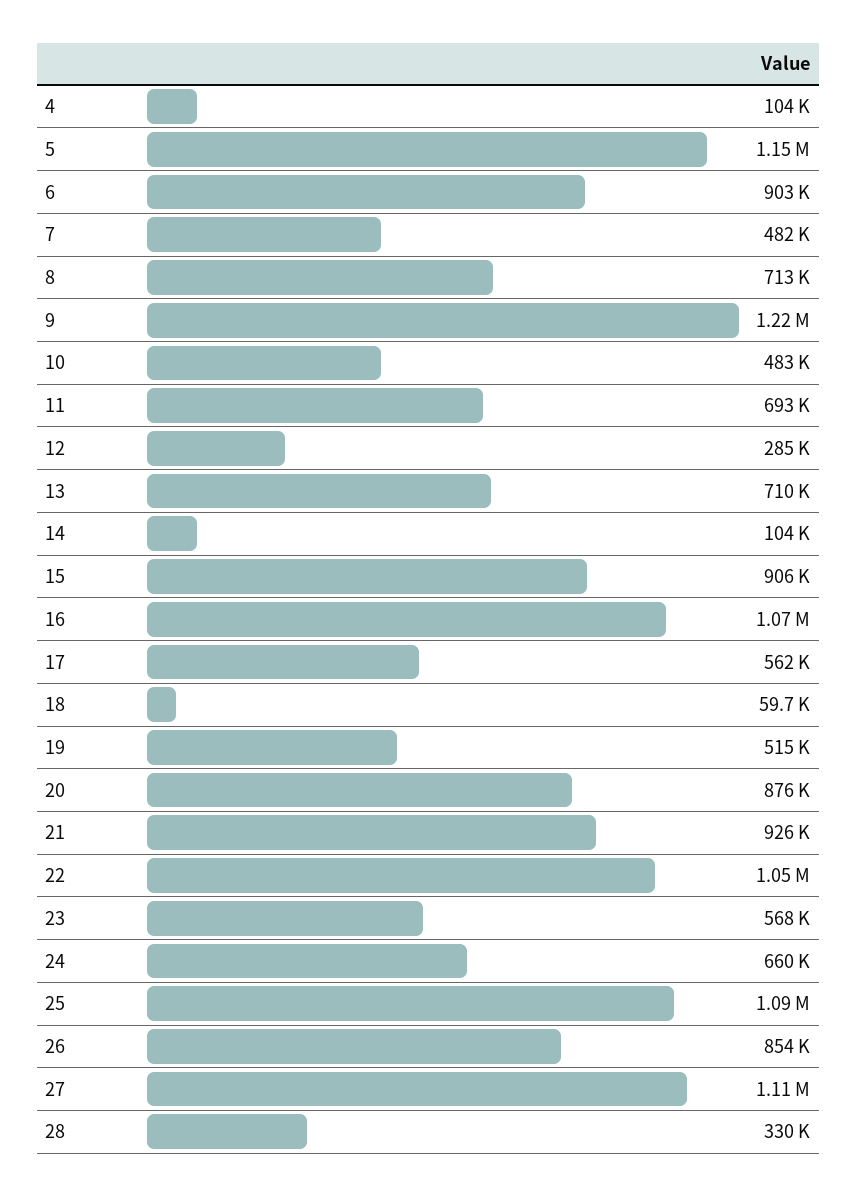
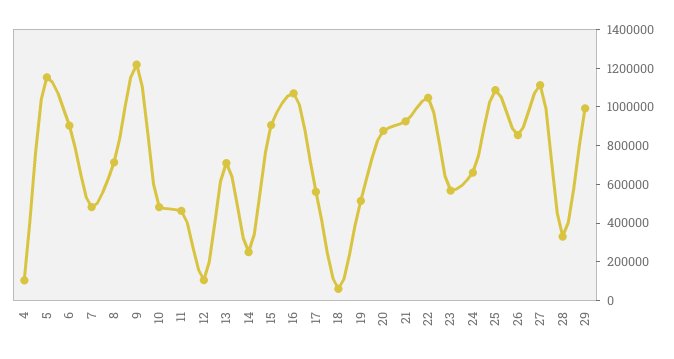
11: 693000 -> 450000
12: 285000 -> 100000
14: 104000 -> 250000
29: none -> 1000000

